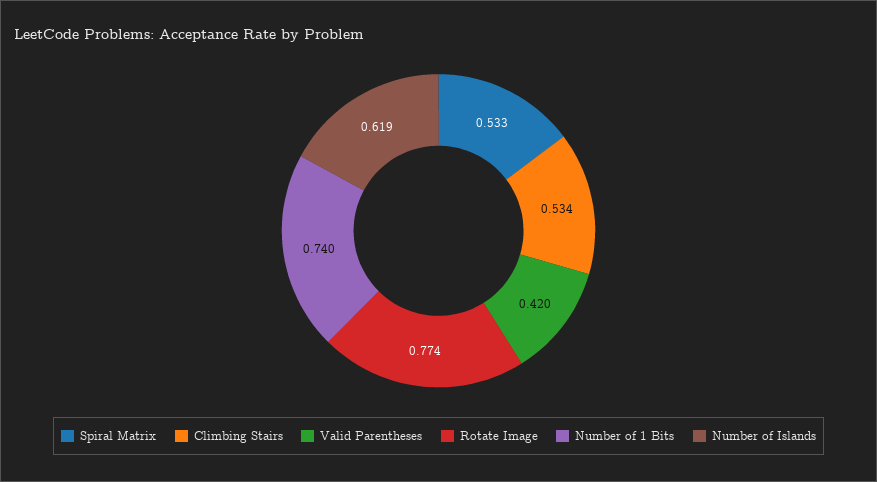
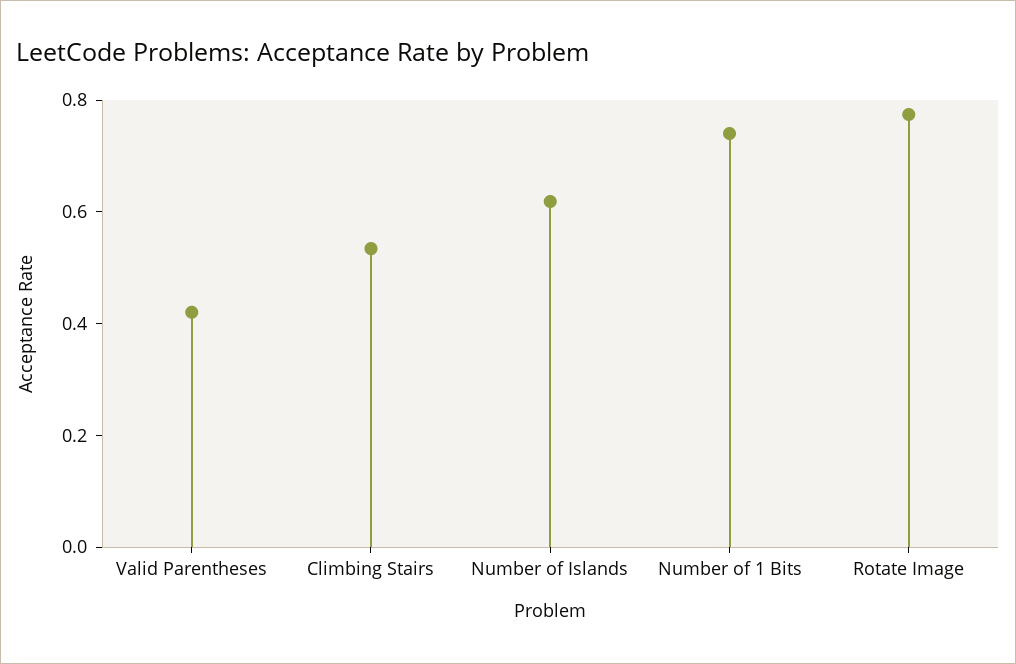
Spiral Matrix: 0.533 -> none

